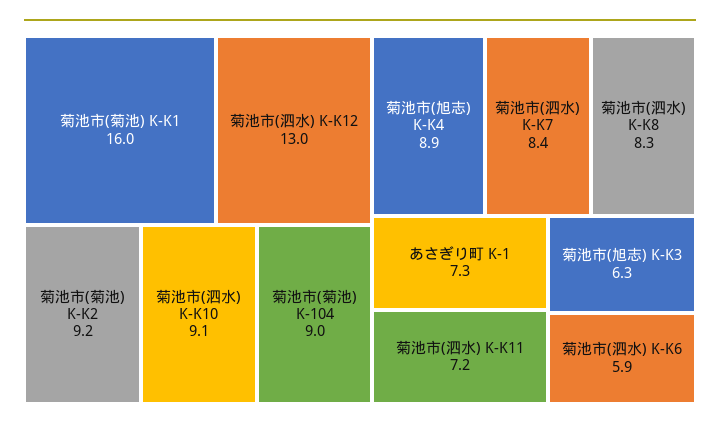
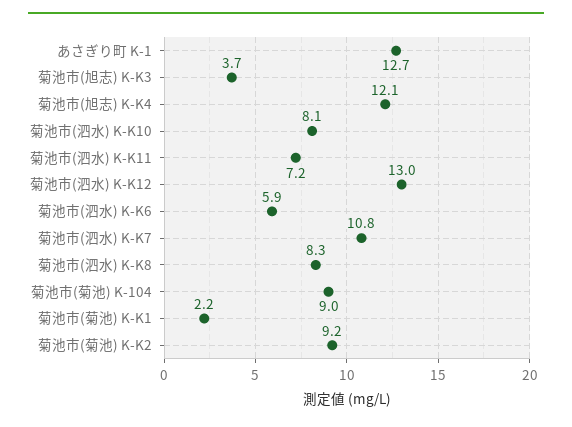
菊池市(菊池) K-K1: 16 -> 2.2
菊池市(泗水) K-K10: 9.1 -> 8.1
菊池市(旭志) K-K4: 8.9 -> 12.1
菊池市(泗水) K-K7: 8.4 -> 10.8
あさぎり町 K-1: 7.3 -> 12.7
菊池市(旭志) K-K3: 6.3 -> 3.7

